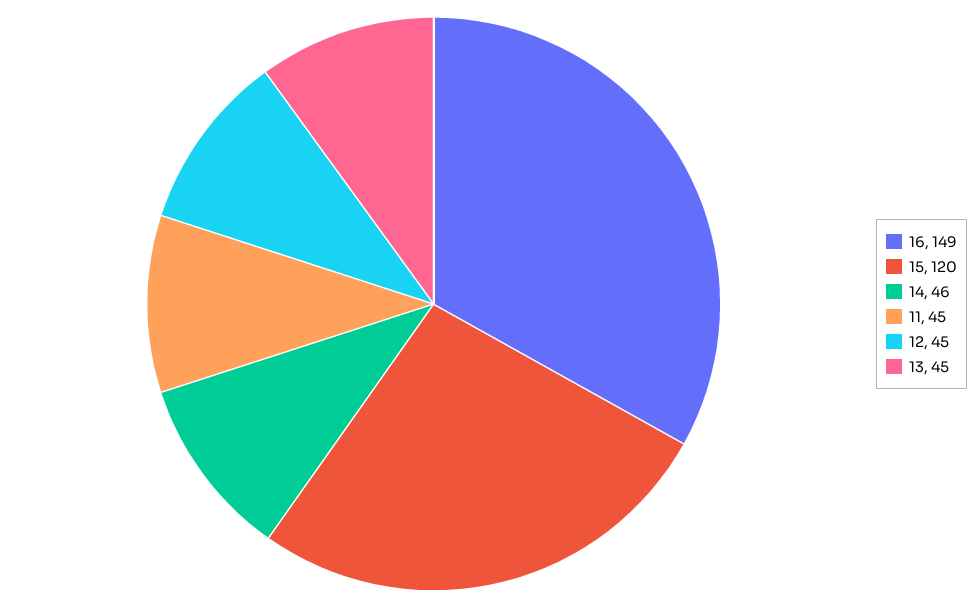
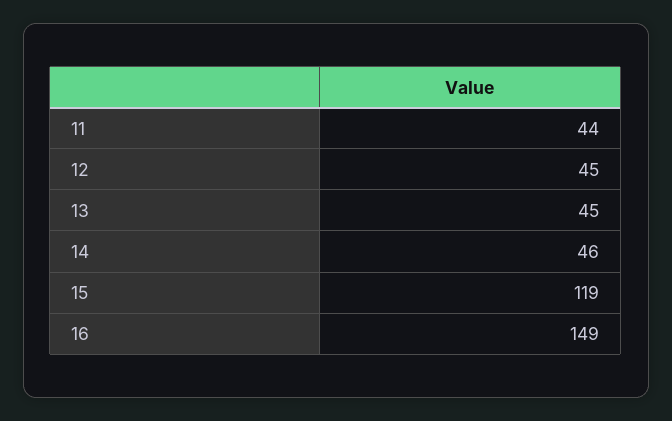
15: 120 -> 119
11: 45 -> 44

